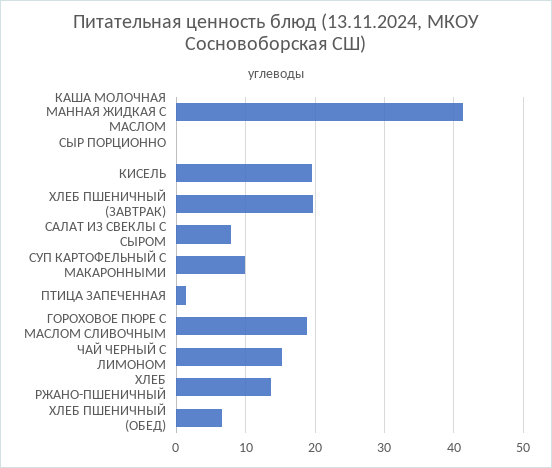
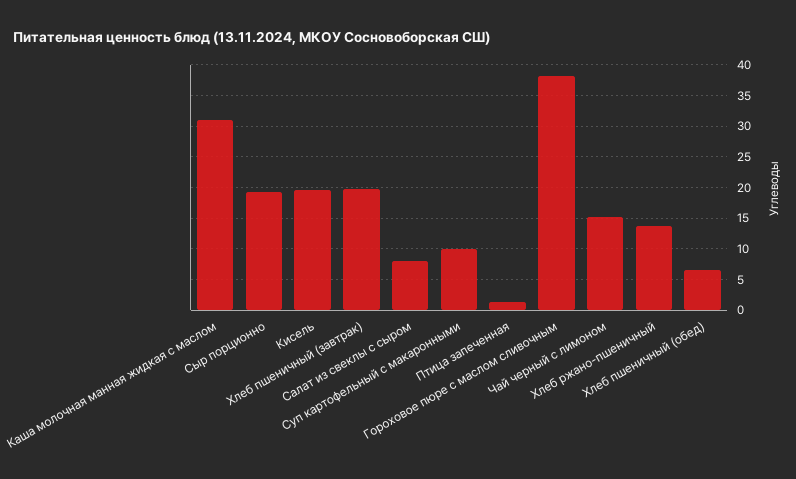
КАША МОЛОЧНАЯ МАННАЯ ЖИДКАЯ С МАСЛОМ: 41 -> 31
СЫР ПОРЦИОННО: 0 -> 19
ГОРОХОВОЕ ПЮРЕ С МАСЛОМ СЛИВОЧНЫМ: 19 -> 38

